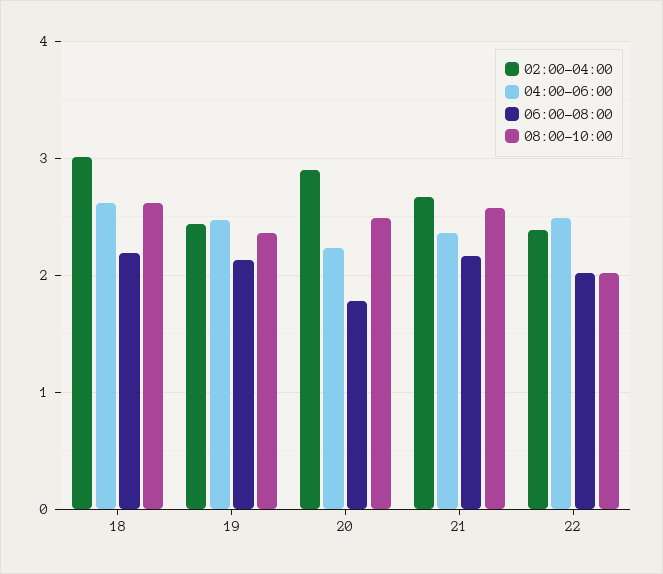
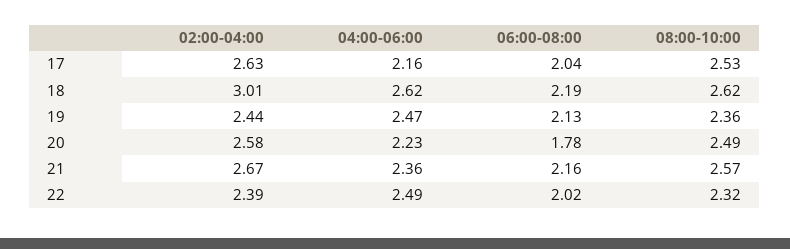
02:00-04:00, 20: 2.9 -> 2.58
08:00-10:00, 22: 2 -> 2.32
02:00-04:00, 17: none -> 2.63
04:00-06:00, 17: none -> 2.16
06:00-08:00, 17: none -> 2.04
08:00-10:00, 17: none -> 2.53

